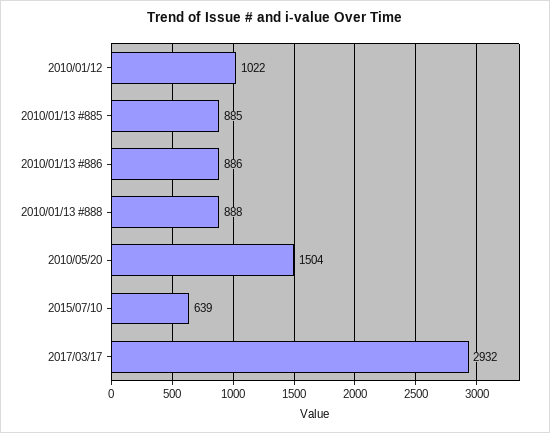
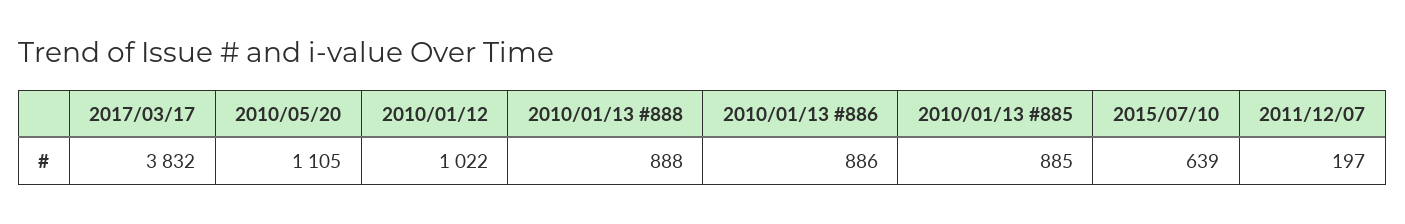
2010/05/20: 1504 -> 1105
2017/03/17: 2932 -> 3832
2011/12/07: none -> 197

